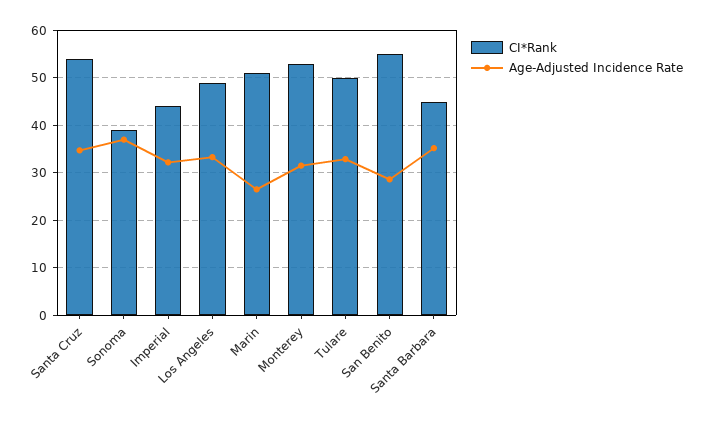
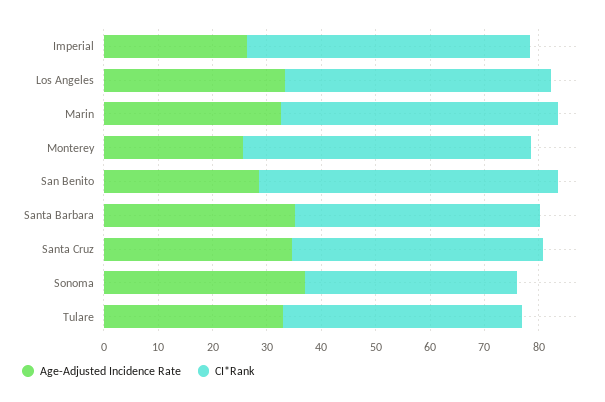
CI*Rank, Santa Cruz: 54 -> 46
CI*Rank, Imperial: 44 -> 52
Age-Adjusted Incidence Rate, Imperial: 32 -> 26
Age-Adjusted Incidence Rate, Marin: 26 -> 32
Age-Adjusted Incidence Rate, Monterey: 32 -> 26
CI*Rank, Tulare: 50 -> 44

